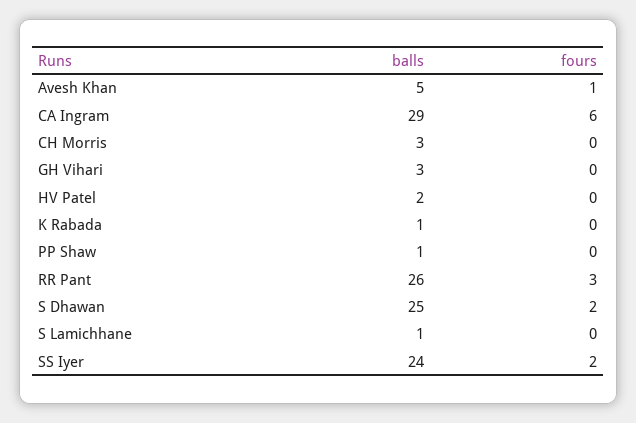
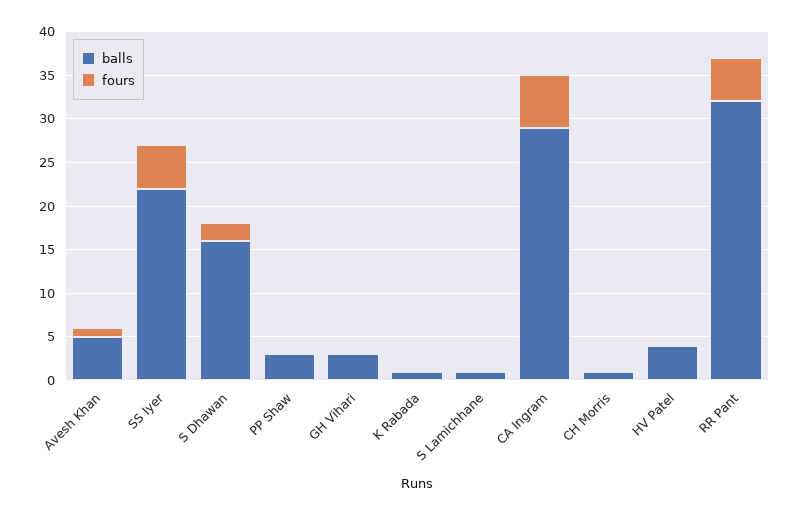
balls, CH Morris: 3 -> 1
balls, HV Patel: 2 -> 4
balls, PP Shaw: 1 -> 3
balls, RR Pant: 26 -> 32
fours, RR Pant: 3 -> 5
balls, S Dhawan: 25 -> 16
balls, SS Iyer: 24 -> 22
fours, SS Iyer: 2 -> 5

